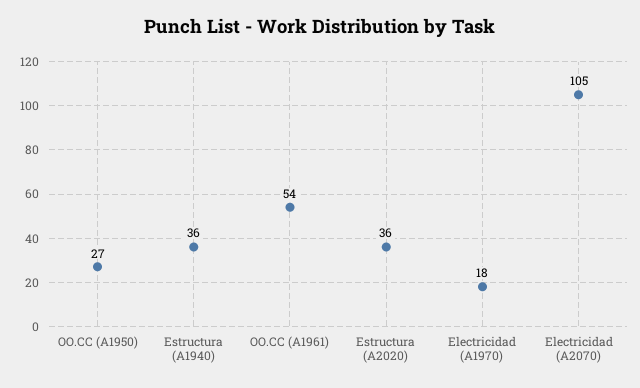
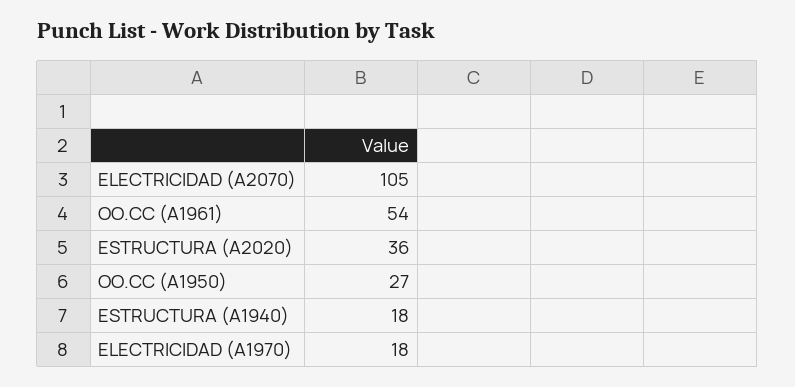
Estructura (A1940): 36 -> 18

